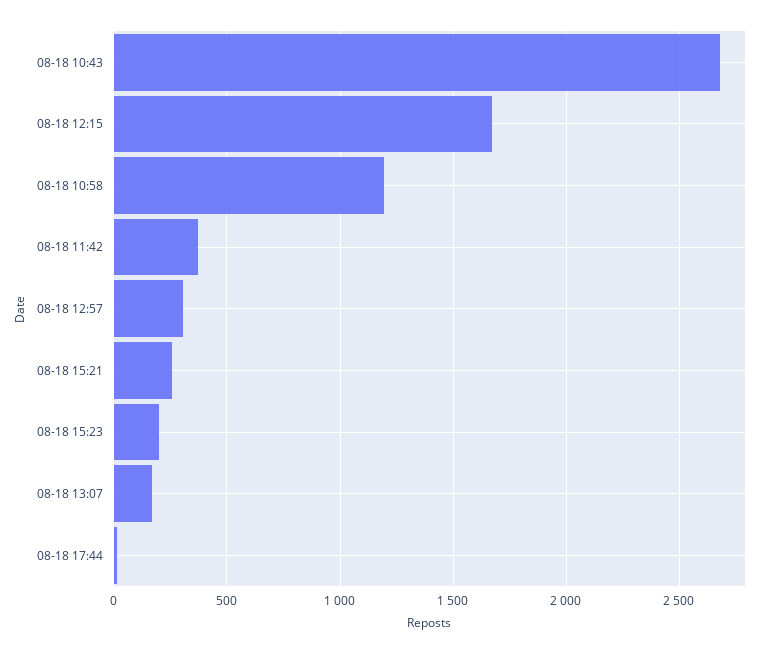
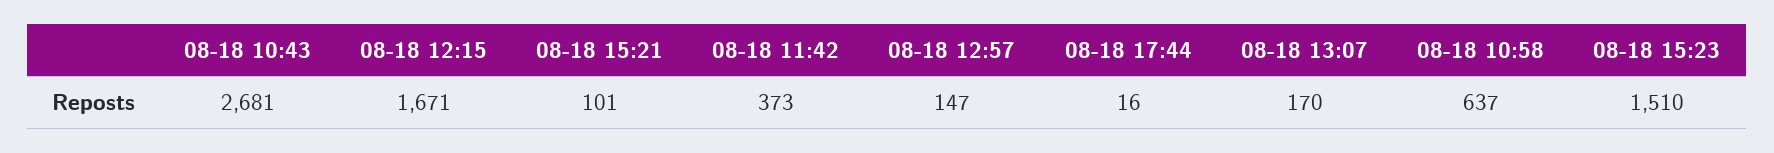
08-18 10:58: 1200 -> 637
08-18 12:57: 300 -> 147
08-18 15:21: 250 -> 101
08-18 15:23: 200 -> 1510

